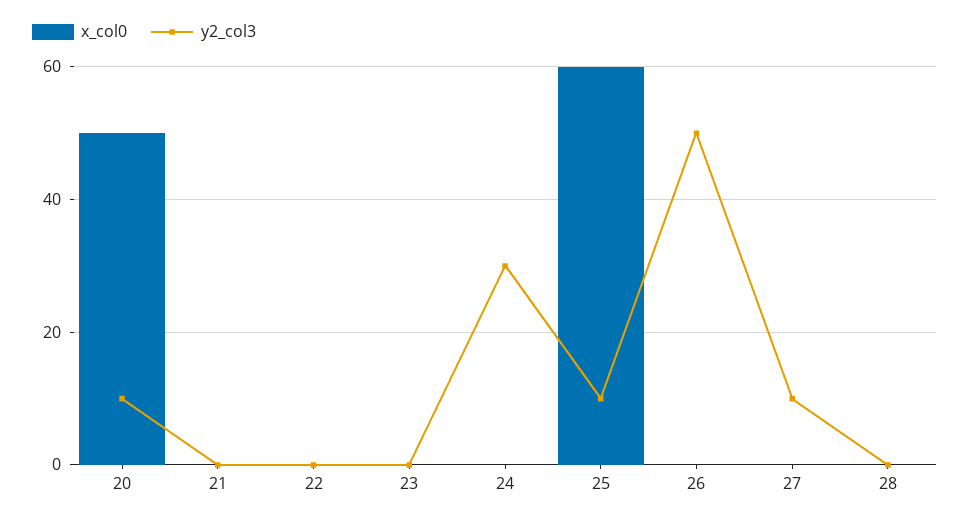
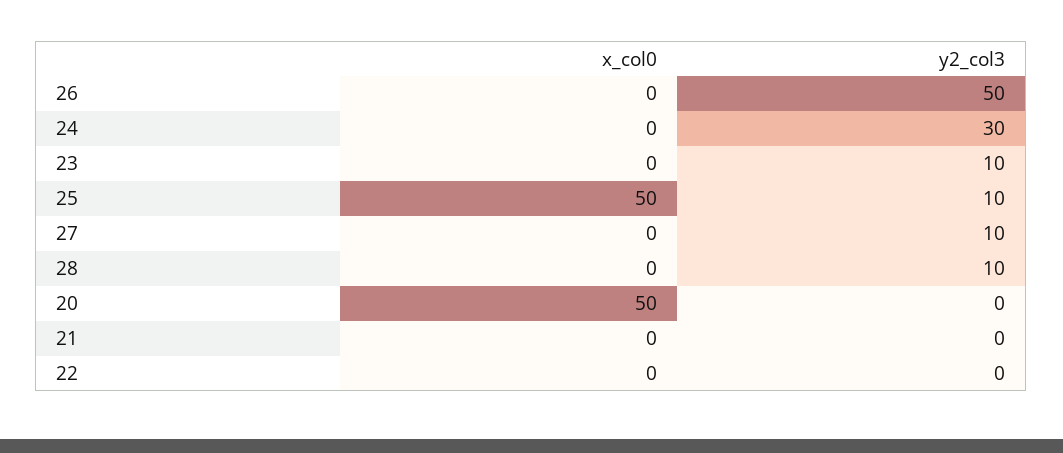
y2_col3, 20: 10 -> 0
y2_col3, 23: 0 -> 10
x_col0, 25: 60 -> 50
y2_col3, 28: 0 -> 10

